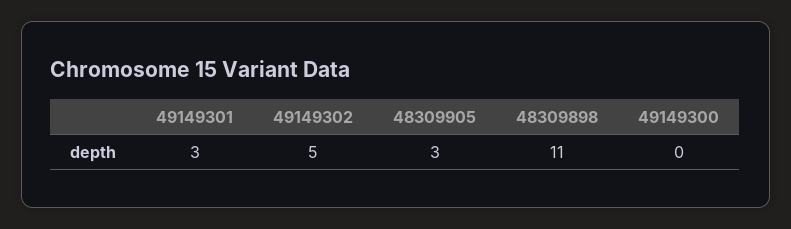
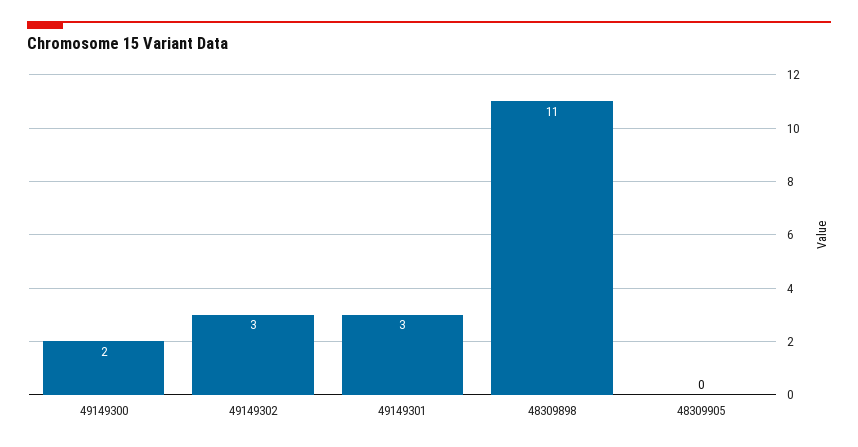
49149302: 5 -> 3
48309905: 3 -> 0
49149300: 0 -> 2

